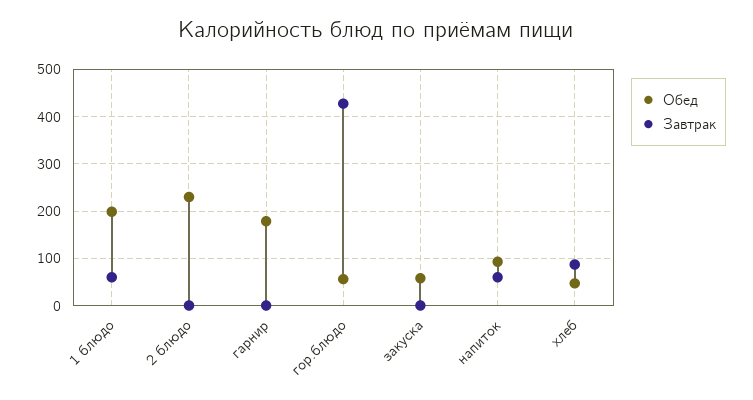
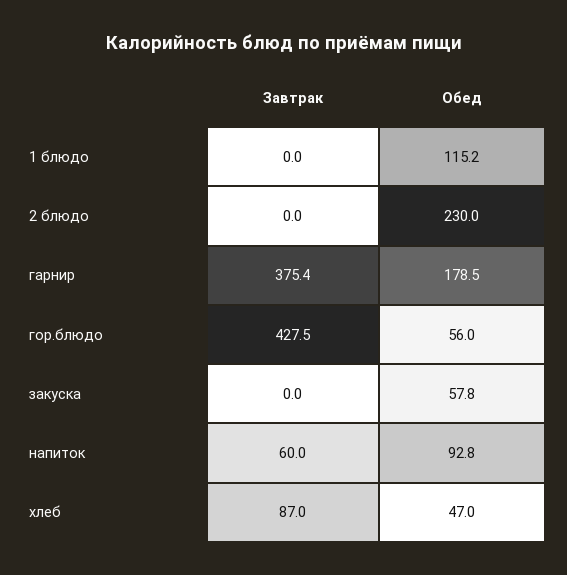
Обед, 1 блюдо: 200 -> 115.2
Завтрак, 1 блюдо: 60 -> 0
Завтрак, гарнир: 0 -> 375.4

